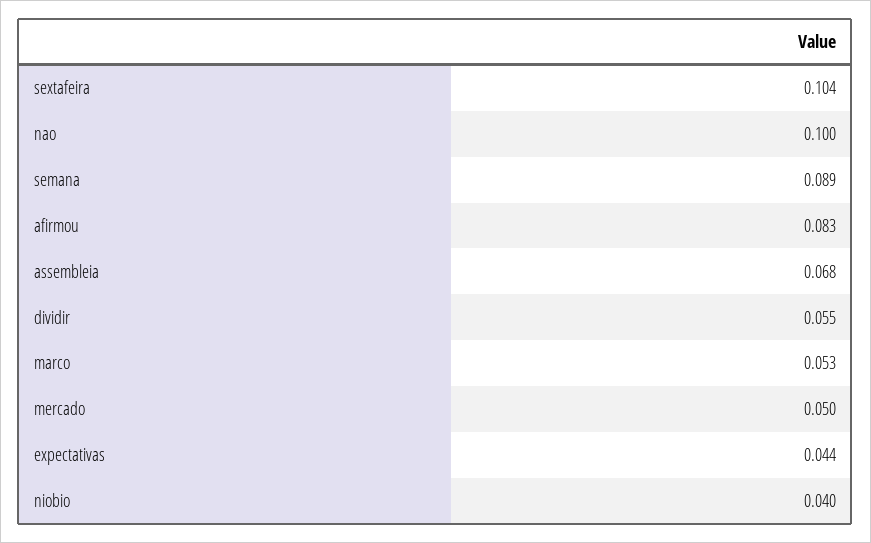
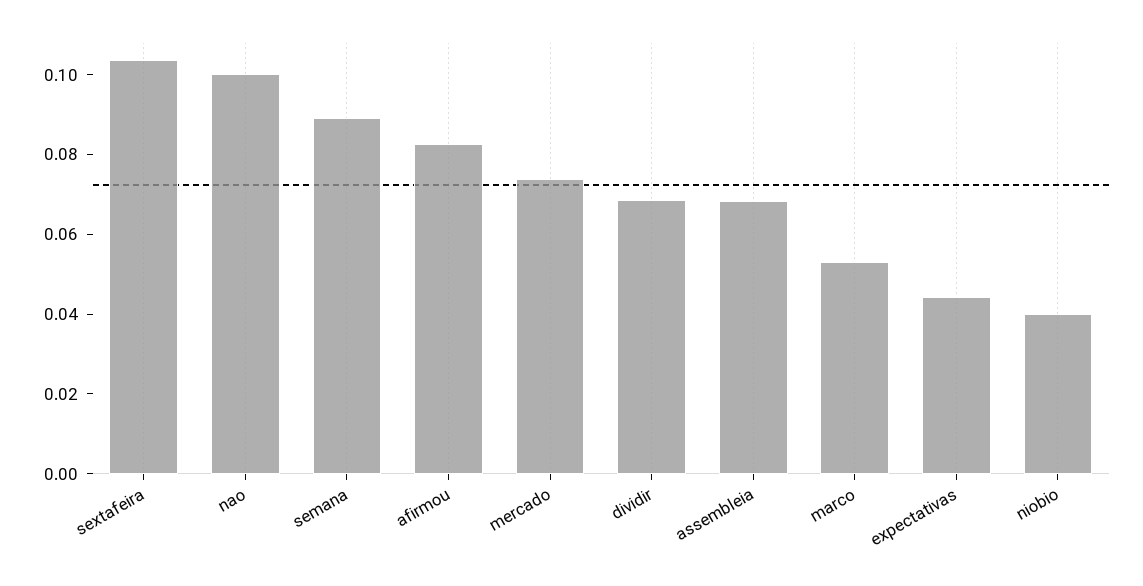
dividir: 0.055 -> 0.07
mercado: 0.05 -> 0.075

